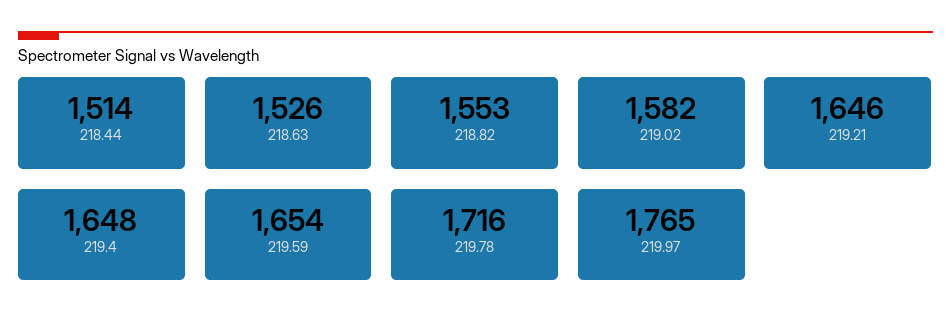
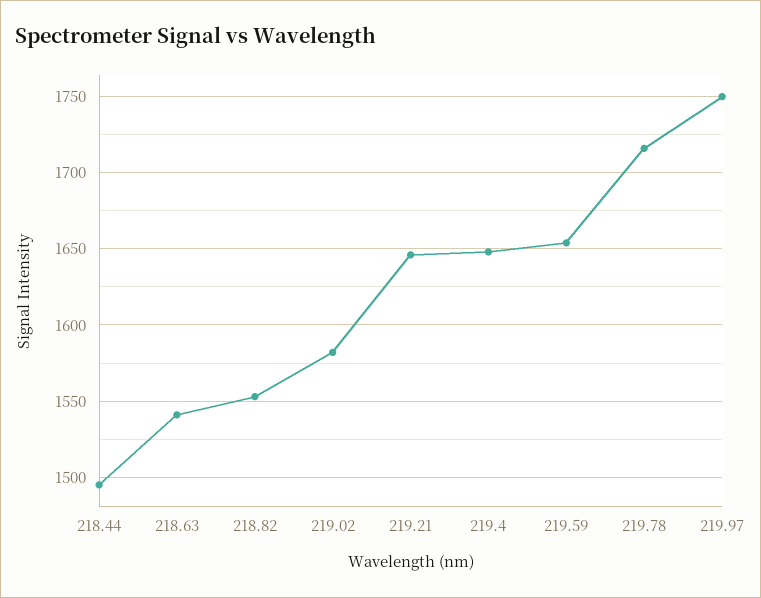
218.44: 1514 -> 1495
218.63: 1526 -> 1540
219.97: 1765 -> 1750

